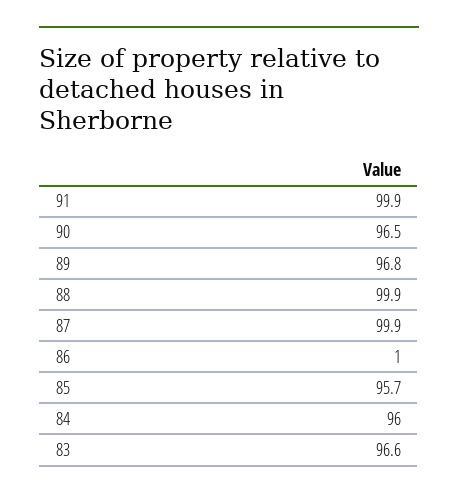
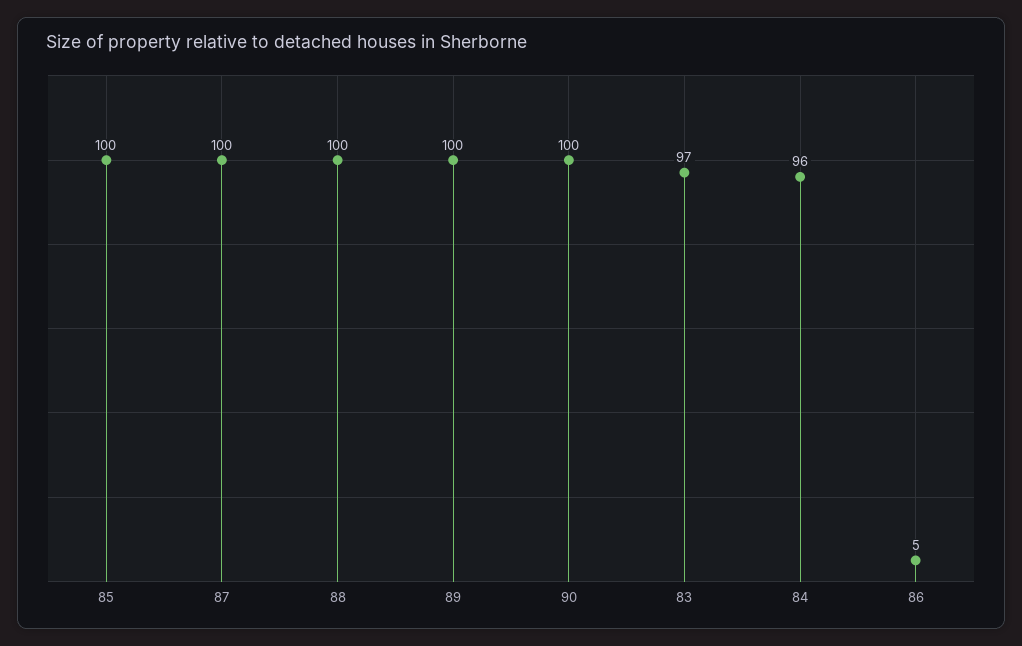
91: 99.9 -> none
90: 96.5 -> 100
89: 96.8 -> 100
86: 1 -> 5
85: 95.7 -> 100

